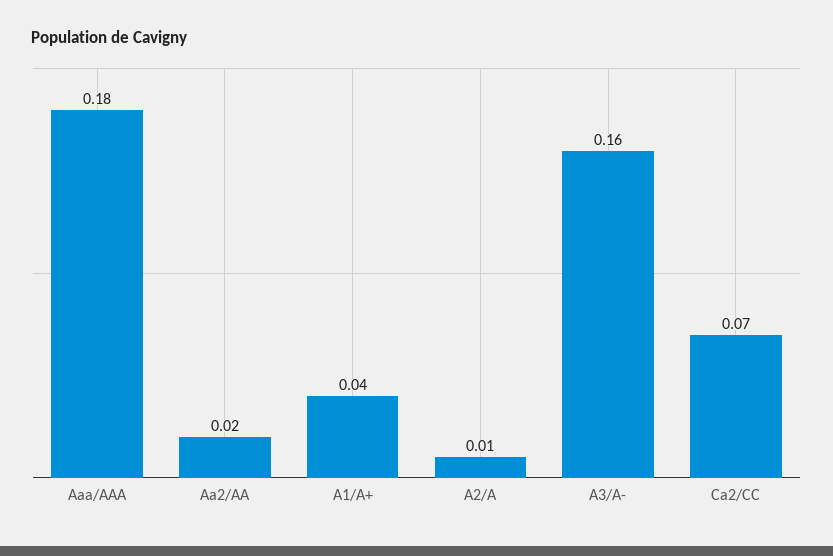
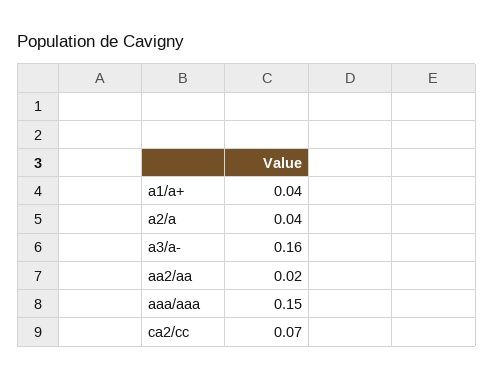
Aaa/AAA: 0.18 -> 0.15
A2/A: 0.01 -> 0.04

